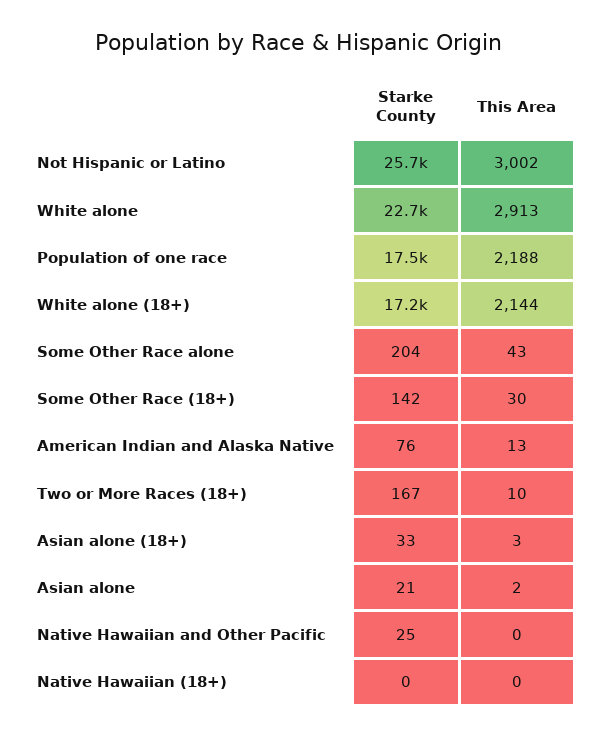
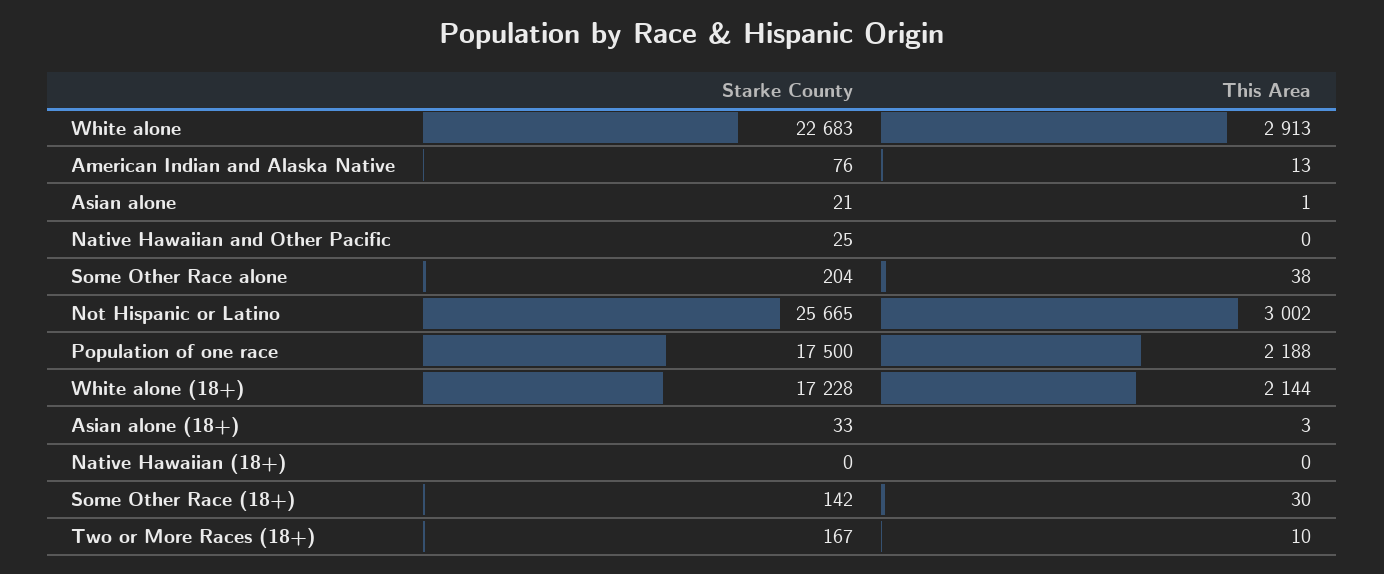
This Area, Some Other Race alone: 43 -> 38
This Area, Asian alone: 2 -> 1

